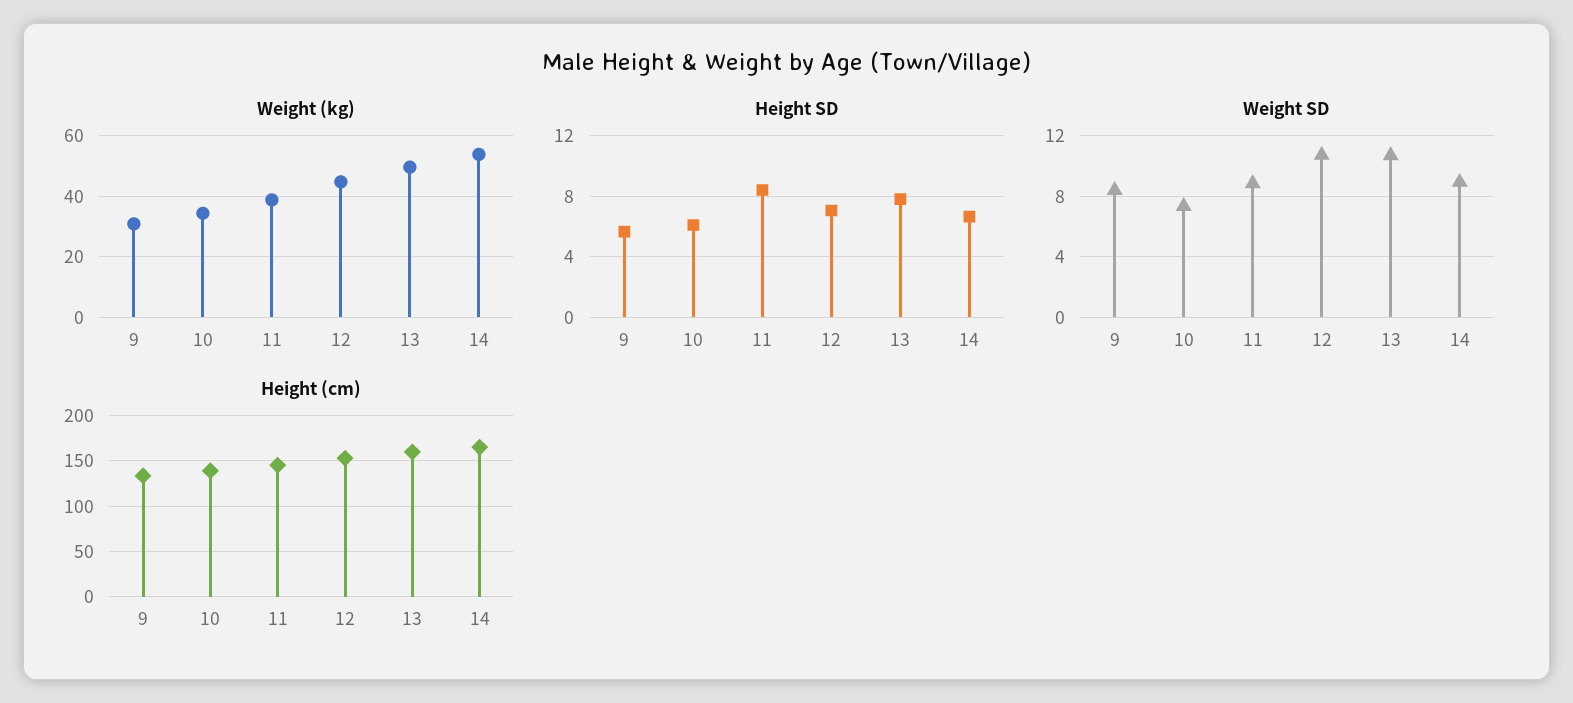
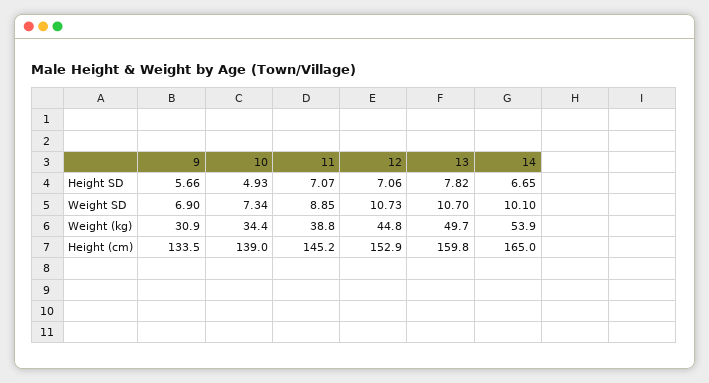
Height SD, 10: 6 -> 4.93
Height SD, 11: 8.5 -> 7.07
Weight SD, 9: 8.5 -> 6.9
Weight SD, 14: 9 -> 10.1

